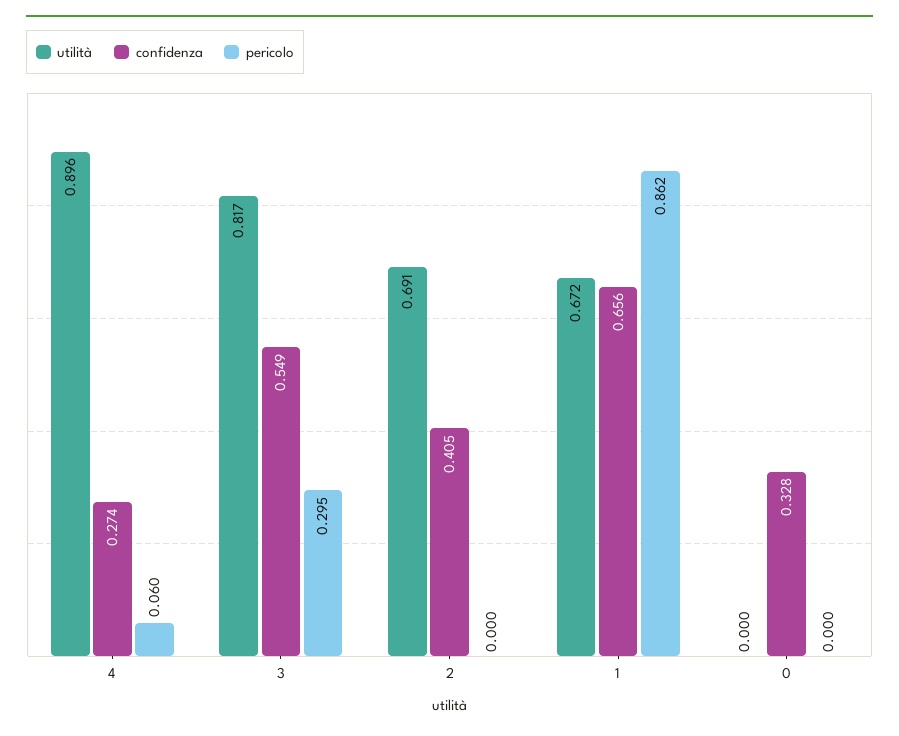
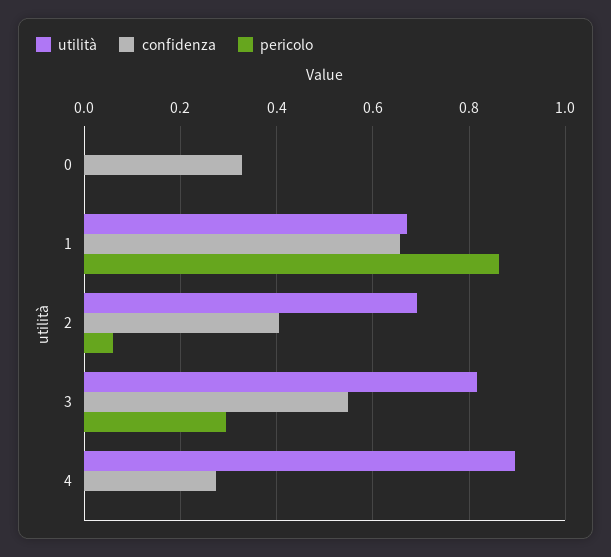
pericolo, 4: 0.06 -> 0
pericolo, 2: 0 -> 0.06

